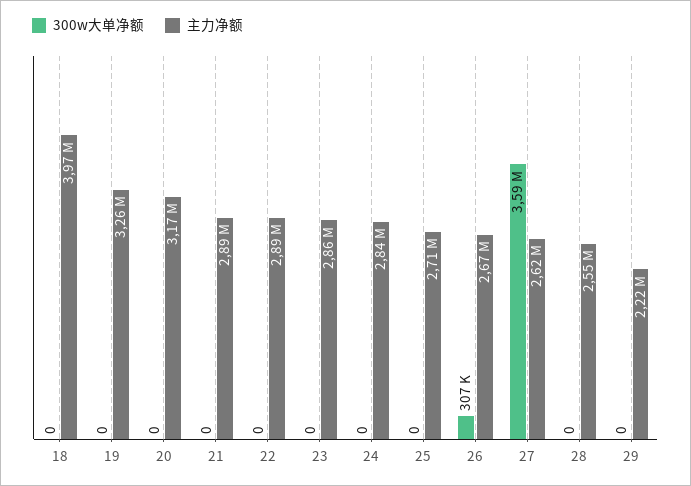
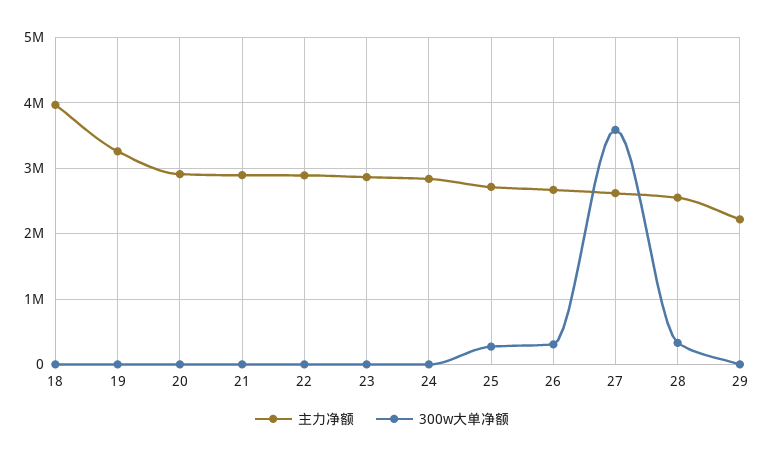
主力净额, 20: 3170000 -> 2900000
300w大单净额, 25: 0 -> 300000
300w大单净额, 28: 0 -> 300000

